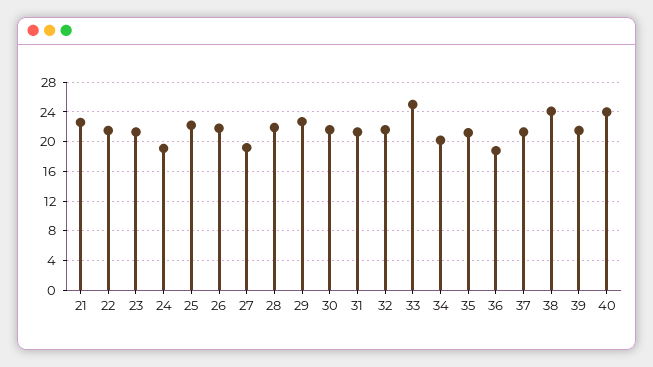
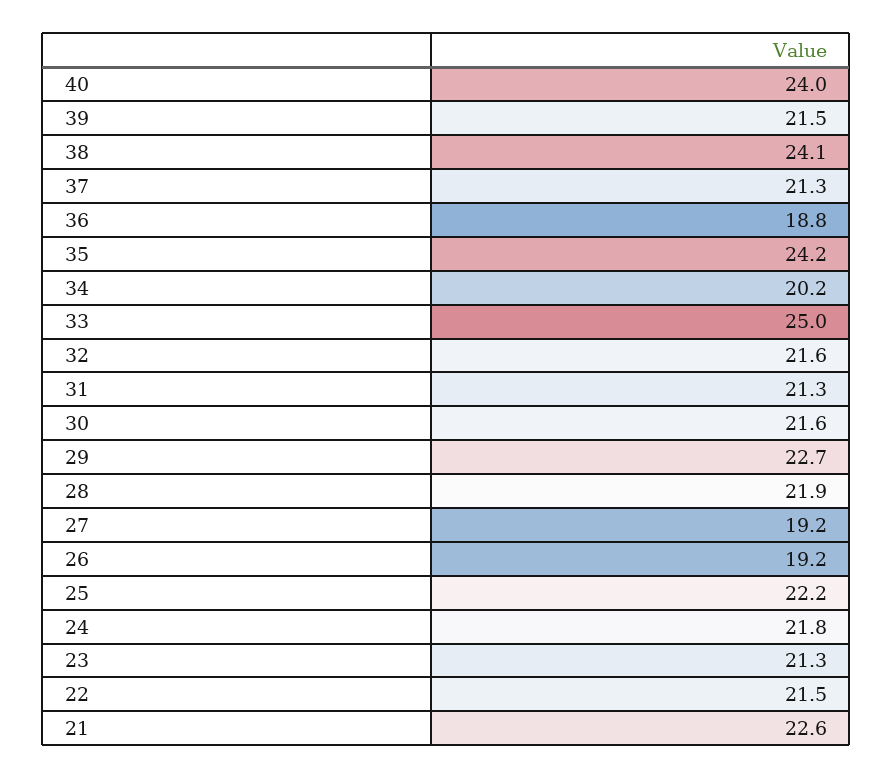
24: 19 -> 21.8
26: 22 -> 19.2
35: 21 -> 24.2

